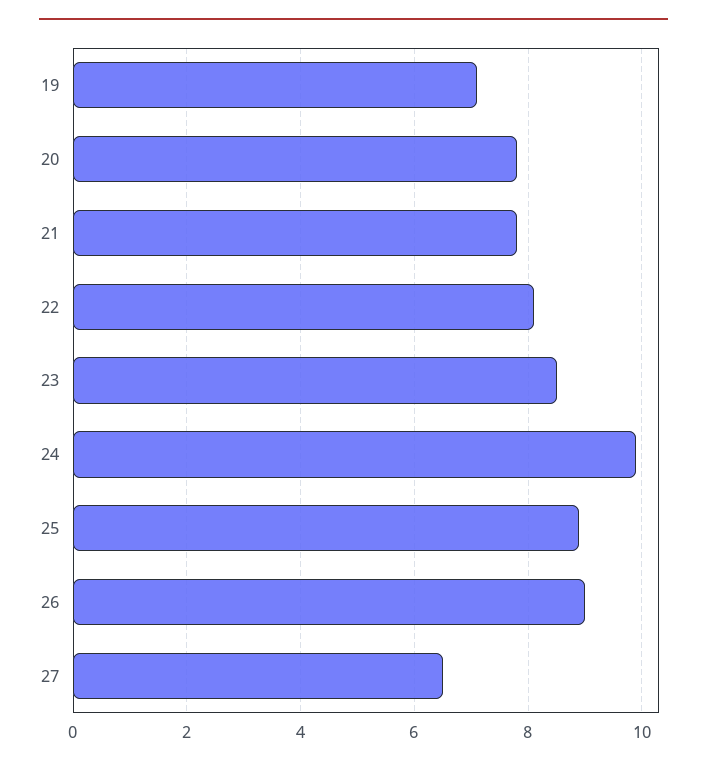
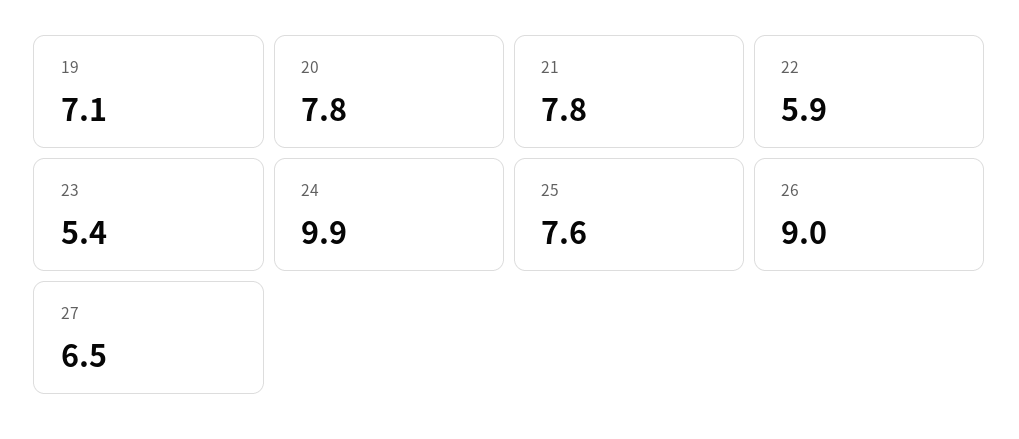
22: 8 -> 5.9
23: 8.5 -> 5.4
25: 9 -> 7.6

